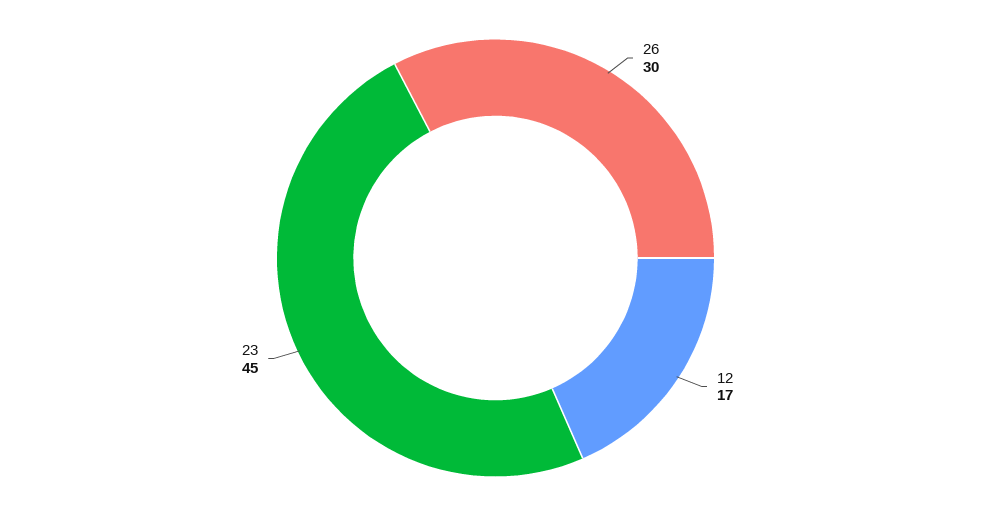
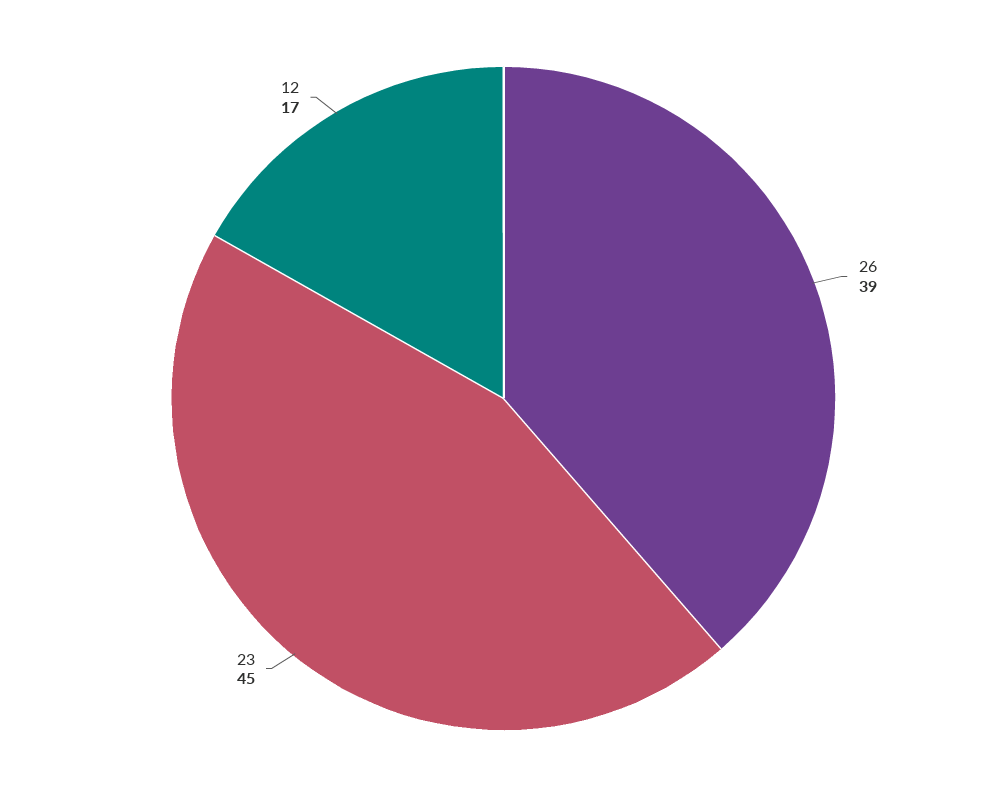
26: 30 -> 39

